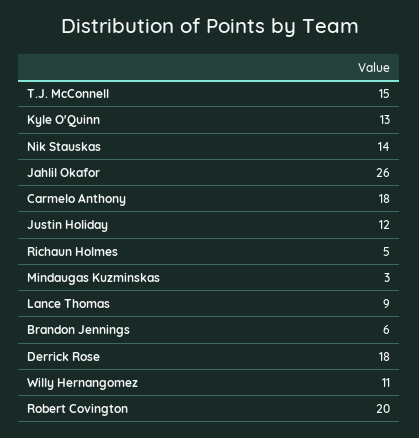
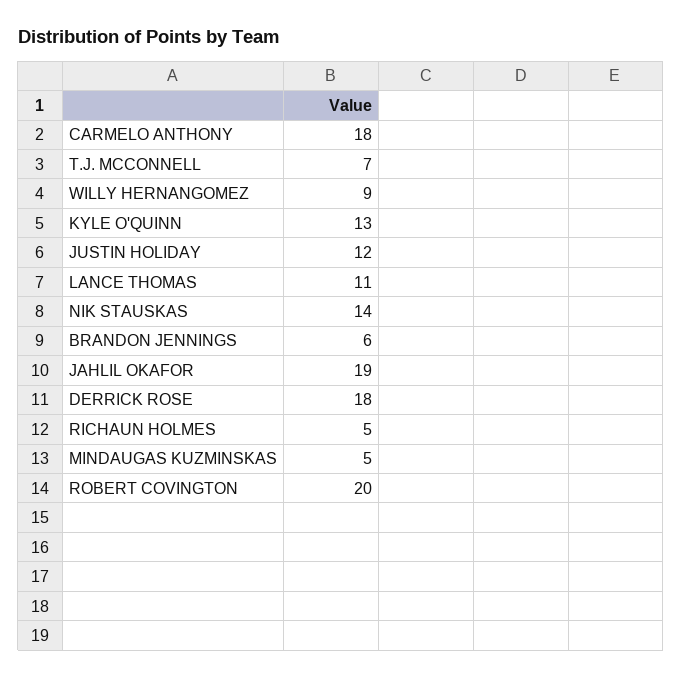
T.J. McConnell: 15 -> 7
Jahlil Okafor: 26 -> 19
Mindaugas Kuzminskas: 3 -> 5
Lance Thomas: 9 -> 11
Willy Hernangomez: 11 -> 9

